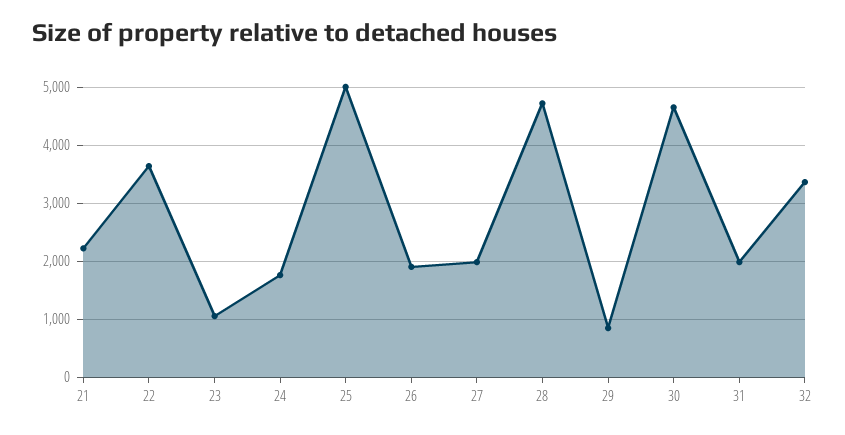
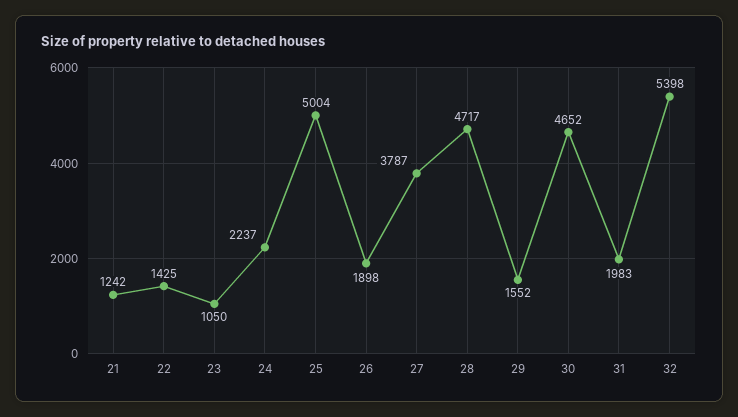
21: 2200 -> 1242
22: 3600 -> 1425
24: 1800 -> 2237
27: 2000 -> 3787
29: 800 -> 1552
32: 3400 -> 5398

